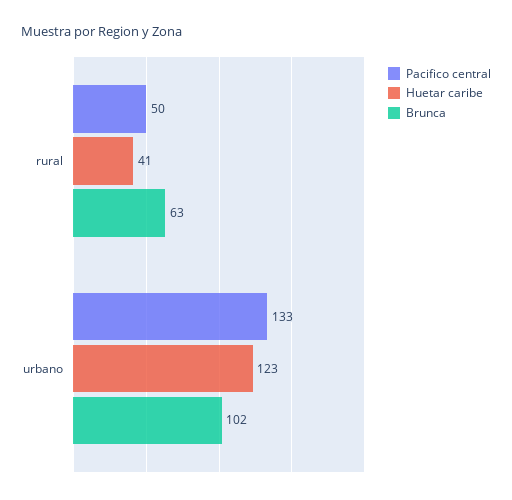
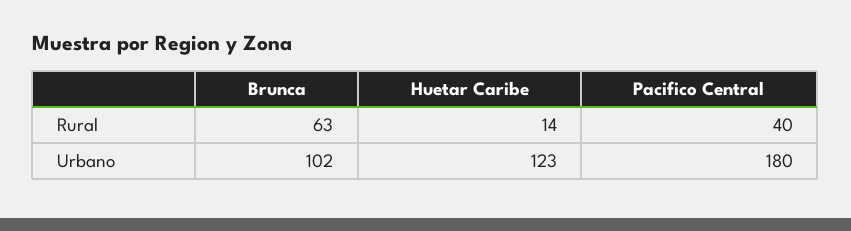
Pacifico central, rural: 50 -> 40
Huetar caribe, rural: 41 -> 14
Pacifico central, urbano: 133 -> 180

